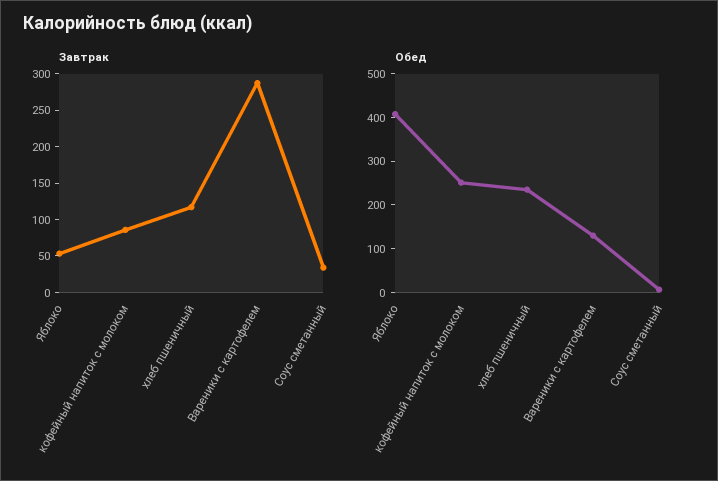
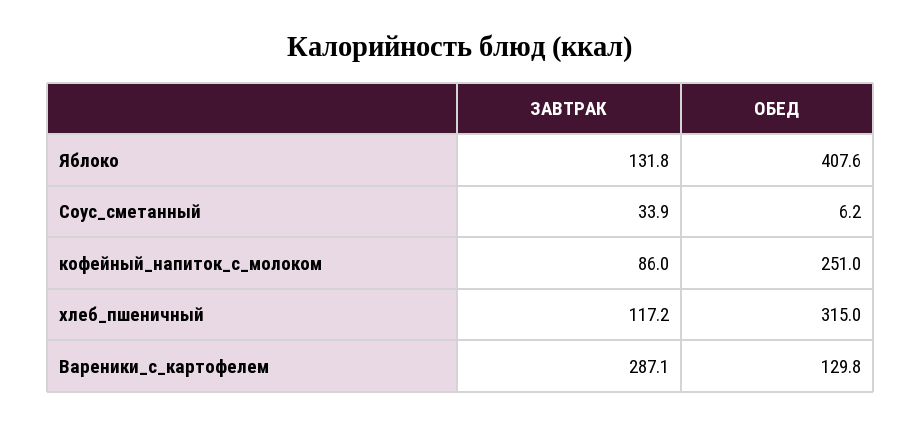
Завтрак, Яблоко: 50 -> 131.8
Обед, хлеб пшеничный: 240 -> 315

